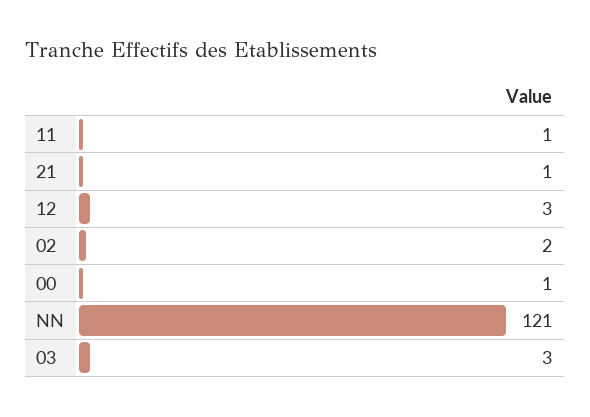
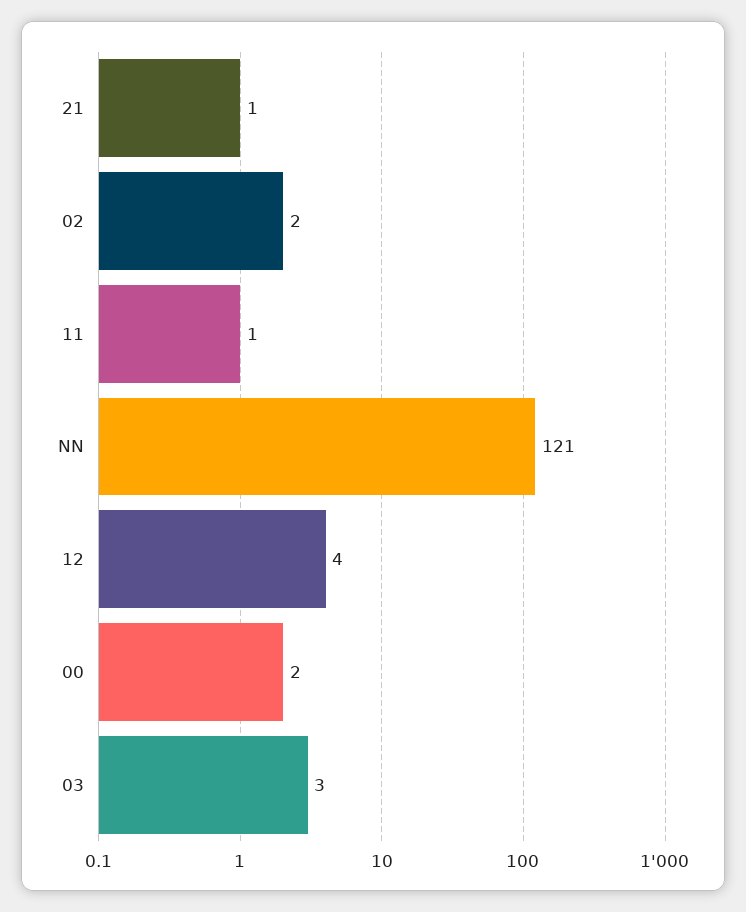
12: 3 -> 4
00: 1 -> 2

